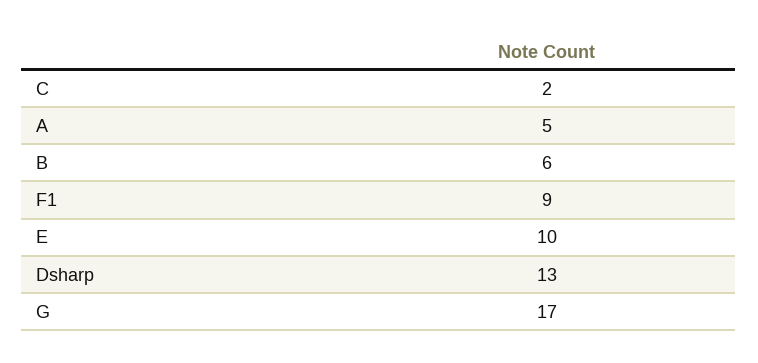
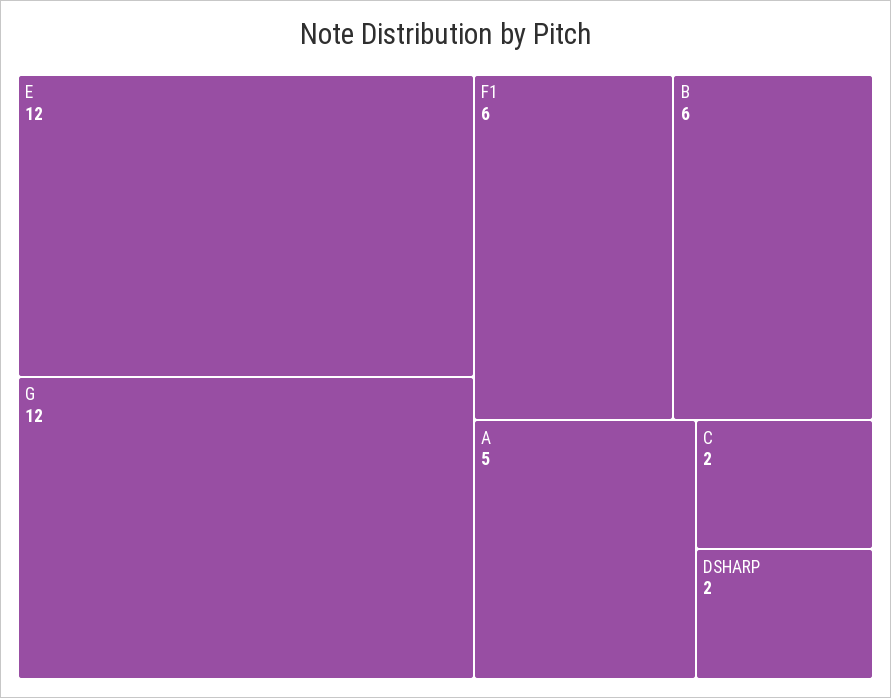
F1: 9 -> 6
E: 10 -> 12
Dsharp: 13 -> 2
G: 17 -> 12

